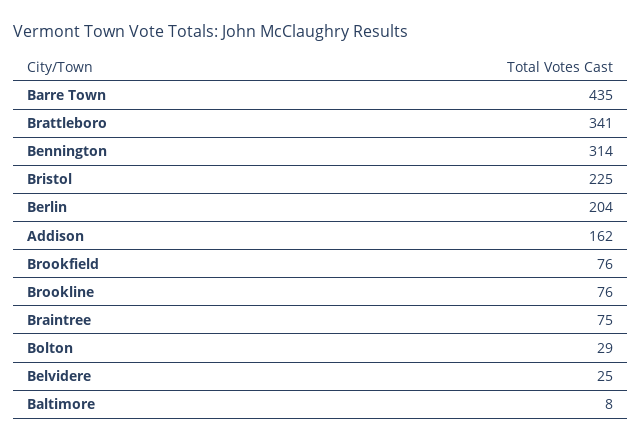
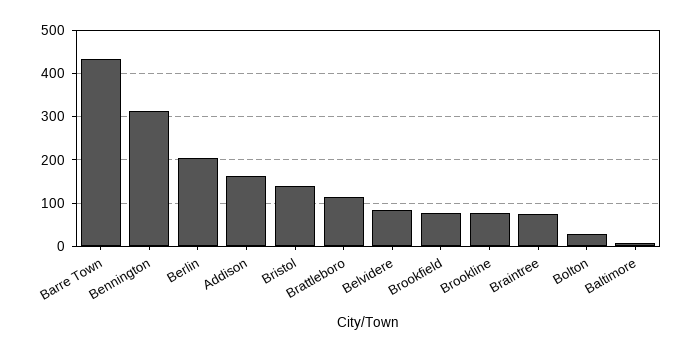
Brattleboro: 341 -> 120
Bristol: 225 -> 140
Belvidere: 25 -> 80

